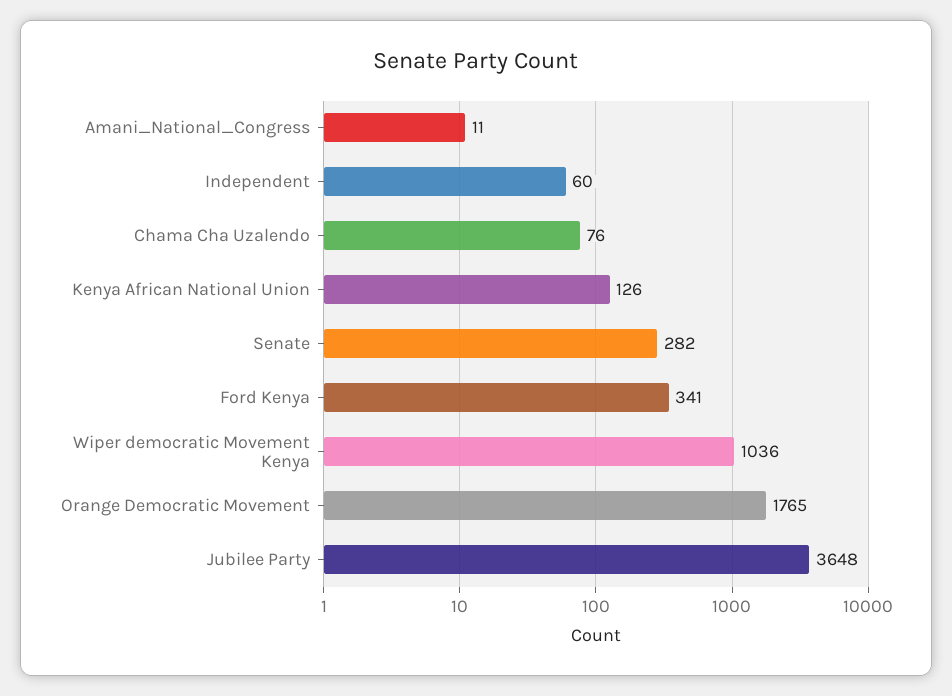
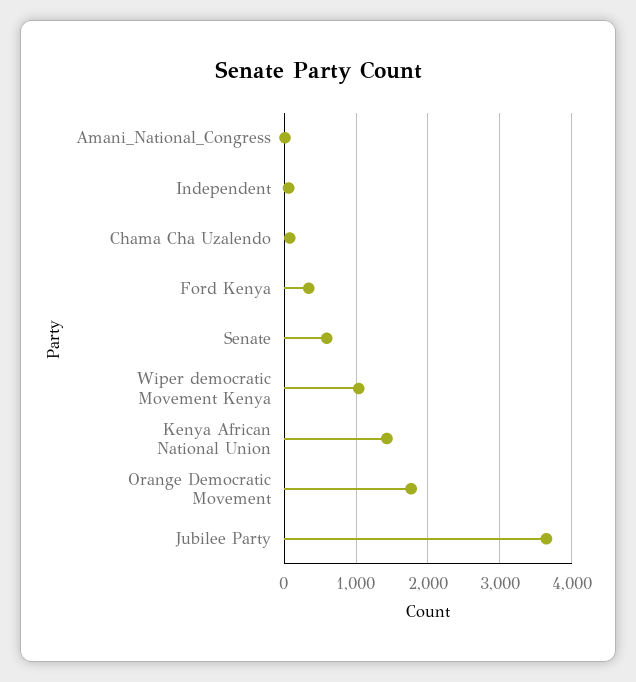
Kenya African National Union: 126 -> 1400
Senate: 282 -> 600

